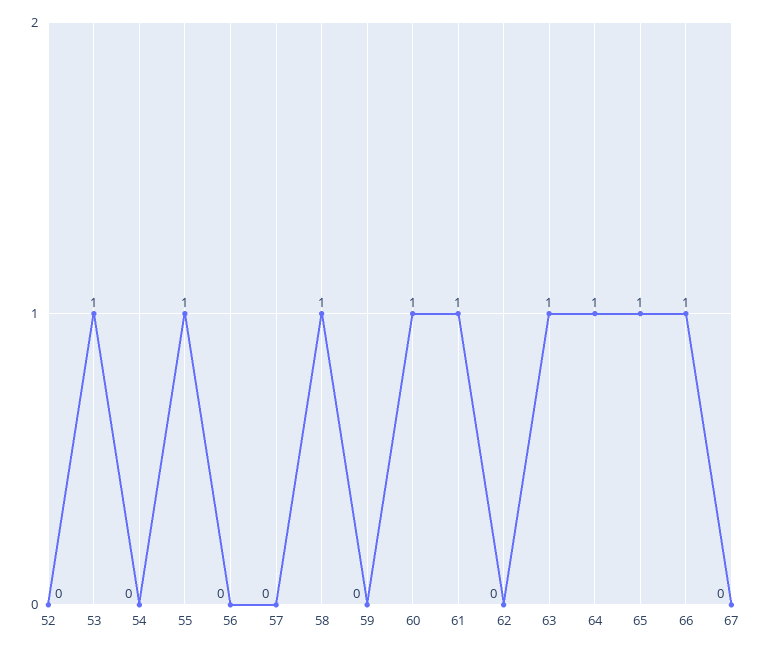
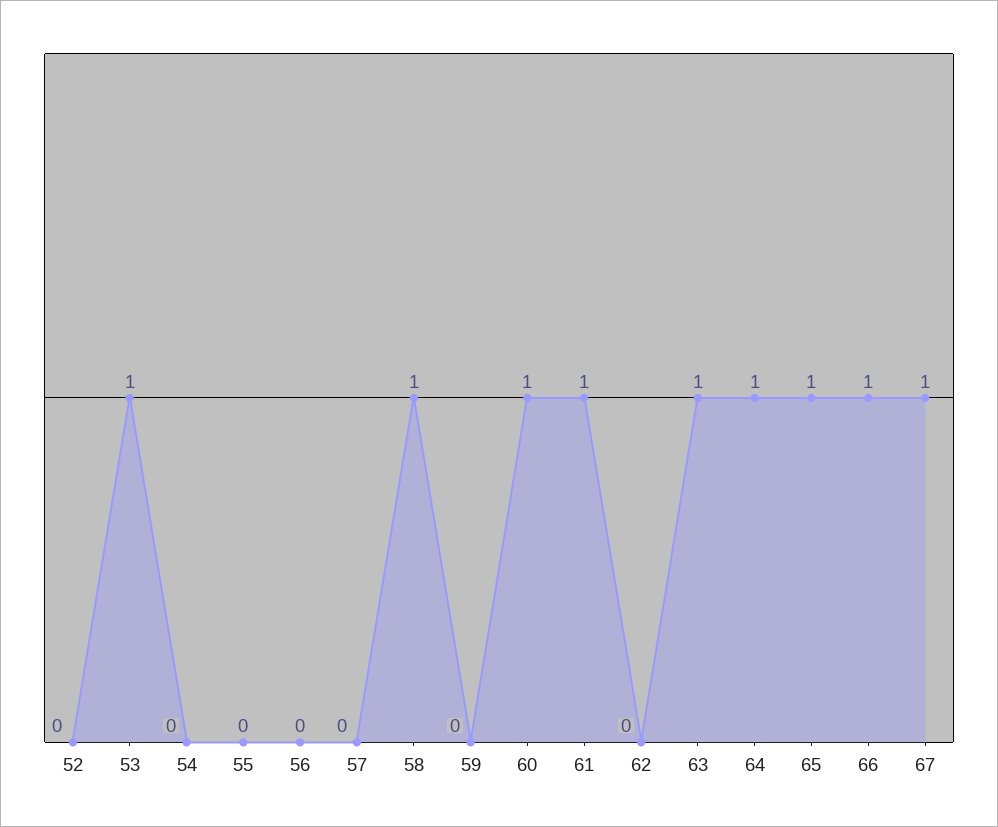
55: 1 -> 0
67: 0 -> 1

